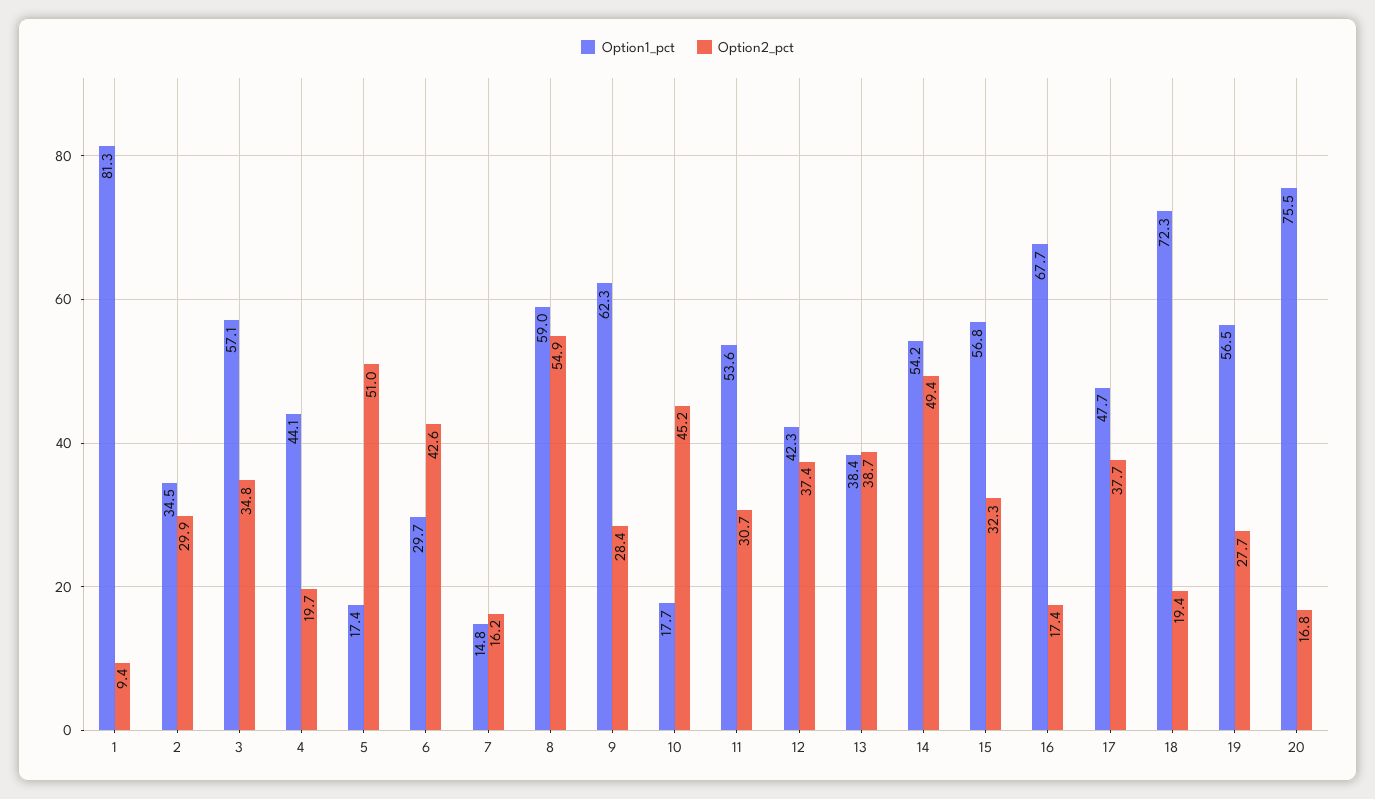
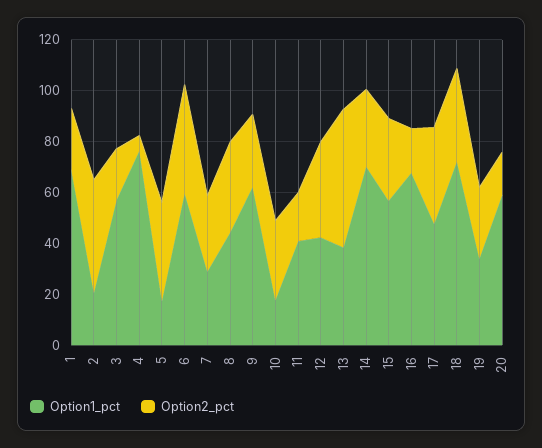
Option1_pct, 1: 81.3 -> 70
Option2_pct, 1: 9.4 -> 25
Option1_pct, 2: 34.5 -> 20
Option2_pct, 2: 29.9 -> 45
Option2_pct, 3: 34.8 -> 20
Option1_pct, 4: 44.1 -> 75
Option2_pct, 4: 19.7 -> 5
Option2_pct, 5: 51 -> 40
Option1_pct, 6: 29.7 -> 60
Option1_pct, 7: 14.8 -> 30
Option2_pct, 7: 16.2 -> 30
Option1_pct, 8: 59 -> 45
Option2_pct, 8: 54.9 -> 35
Option2_pct, 10: 45.2 -> 30
Option1_pct, 11: 53.6 -> 40
Option2_pct, 11: 30.7 -> 20
Option2_pct, 13: 38.7 -> 55
Option1_pct, 14: 54.2 -> 70
Option2_pct, 14: 49.4 -> 30
Option2_pct, 18: 19.4 -> 35
Option1_pct, 19: 56.5 -> 35
Option1_pct, 20: 75.5 -> 60

